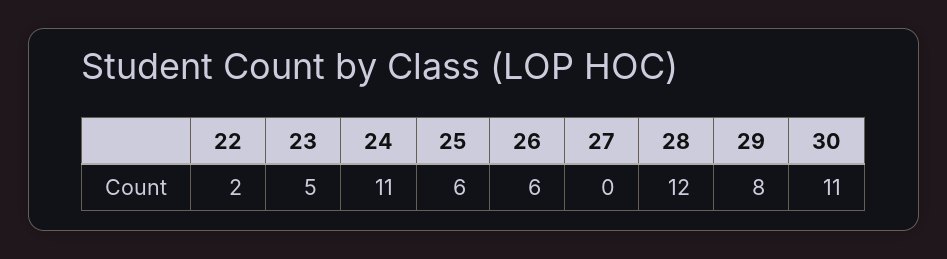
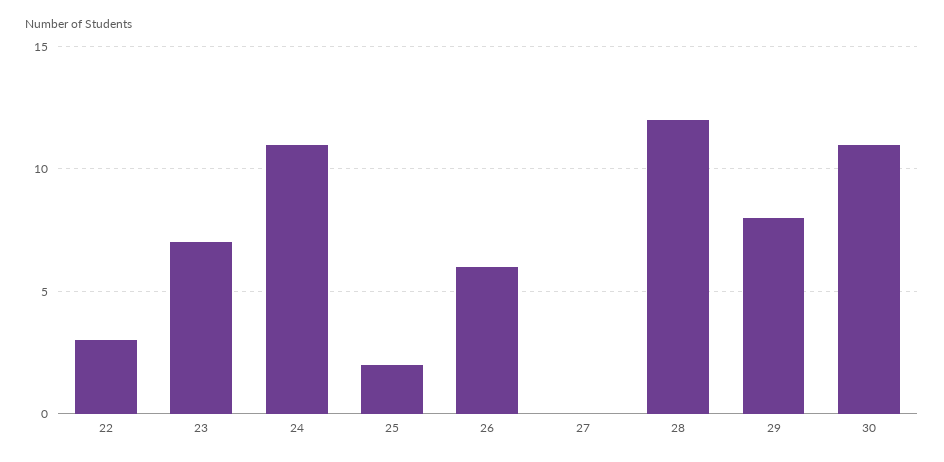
22: 2 -> 3
23: 5 -> 7
25: 6 -> 2

